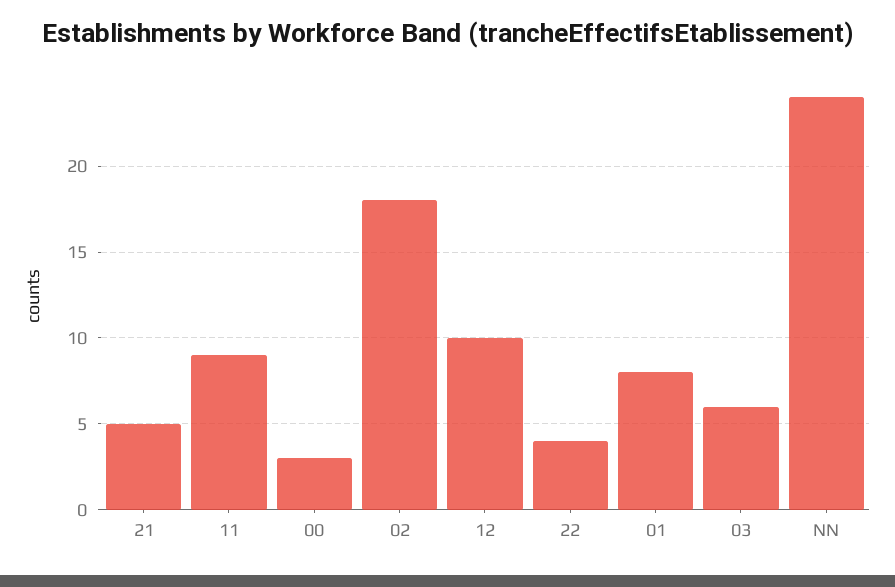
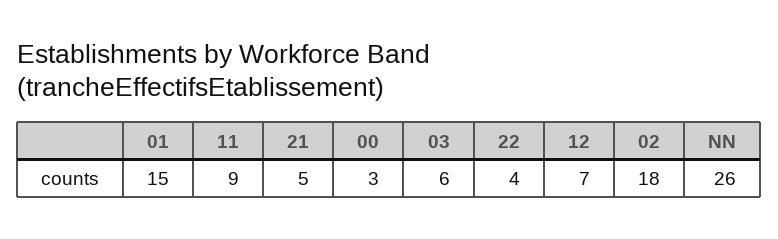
12: 10 -> 7
01: 8 -> 15
NN: 24 -> 26

